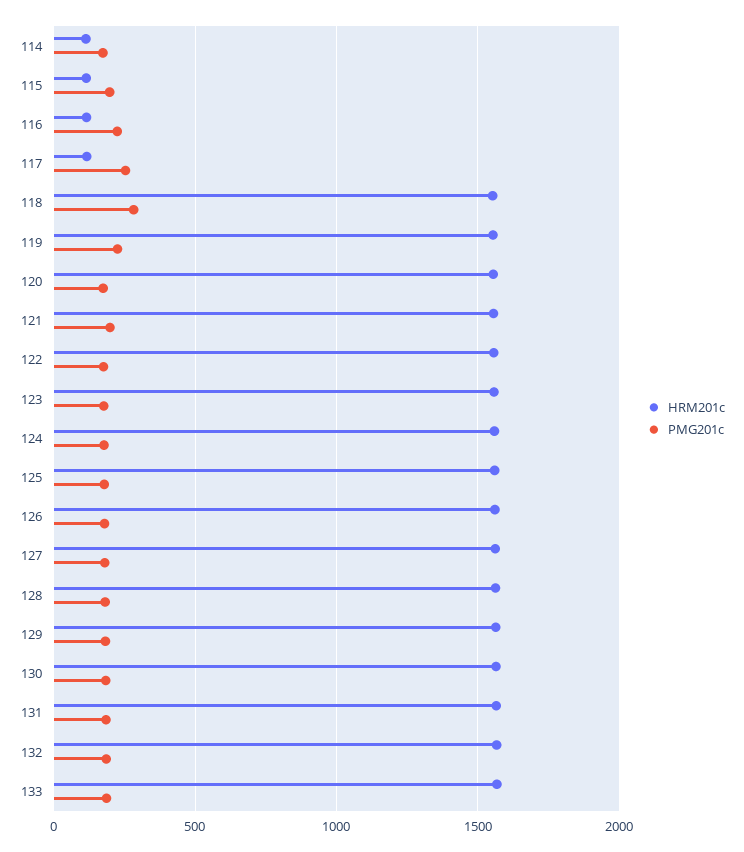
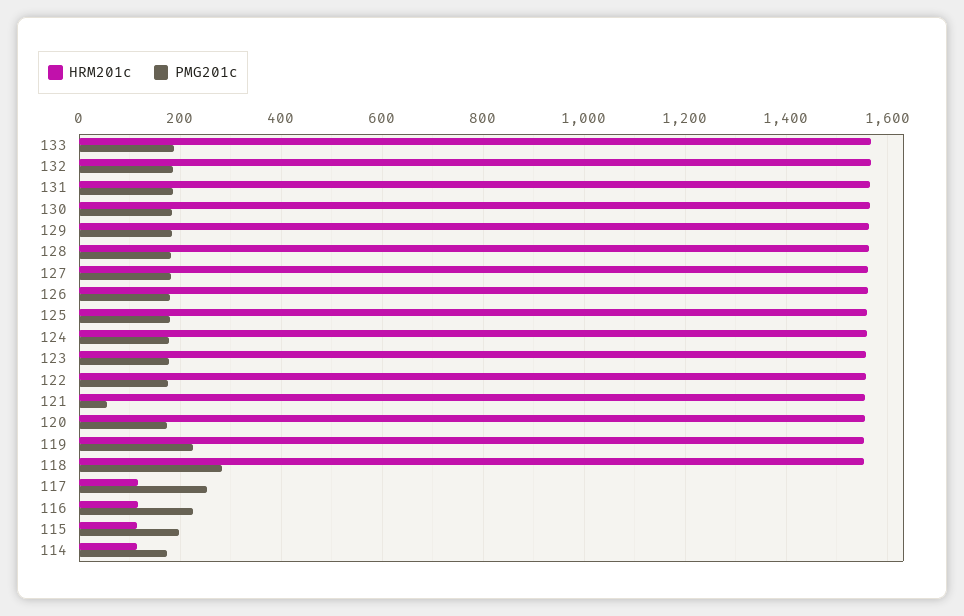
PMG201c, 121: 200 -> 60

